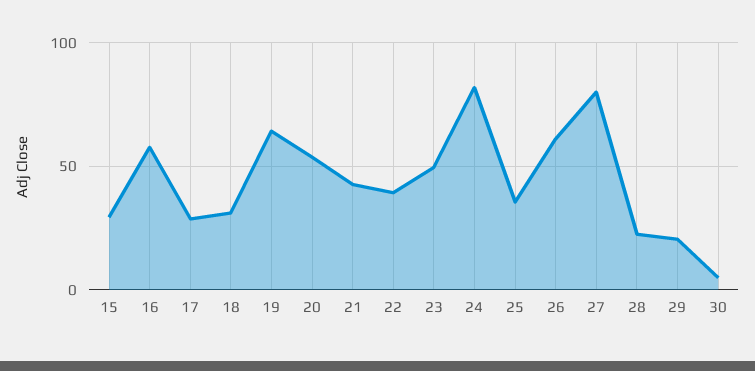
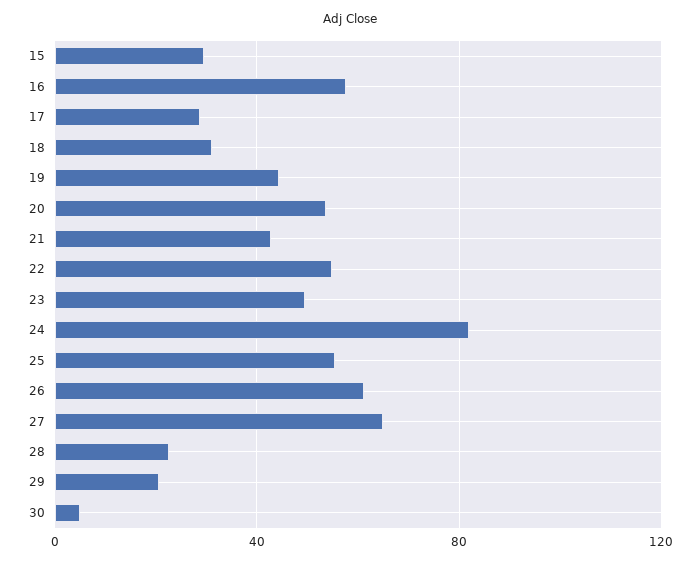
19: 65 -> 45
22: 40 -> 55
25: 35 -> 55
27: 80 -> 65

